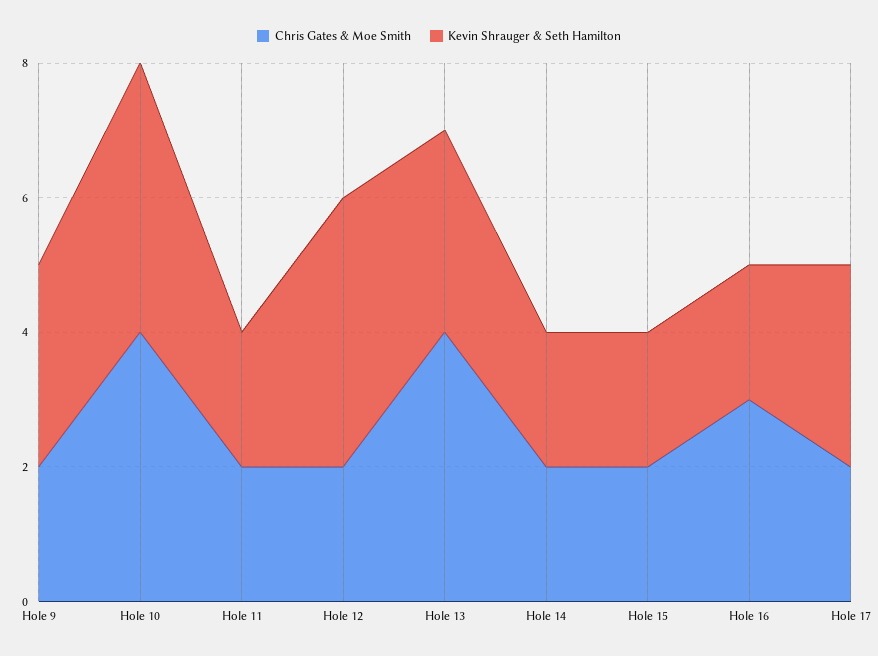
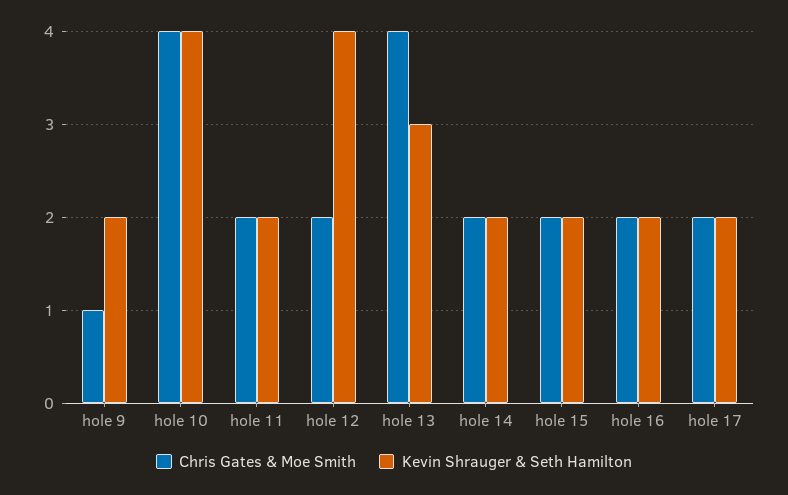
Chris Gates & Moe Smith, Hole 9: 2 -> 1
Kevin Shrauger & Seth Hamilton, Hole 9: 3 -> 2
Chris Gates & Moe Smith, Hole 16: 3 -> 2
Kevin Shrauger & Seth Hamilton, Hole 17: 3 -> 2

